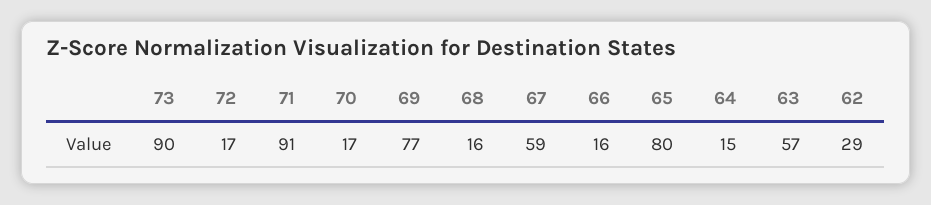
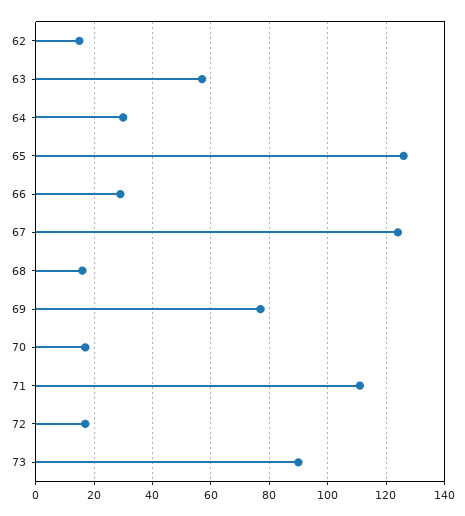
71: 91 -> 110
67: 59 -> 125
66: 16 -> 30
65: 80 -> 125
64: 15 -> 30
62: 29 -> 15

